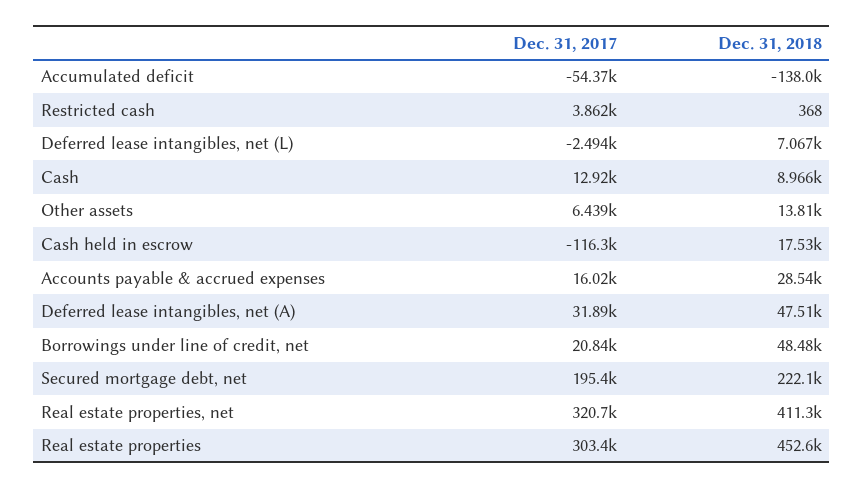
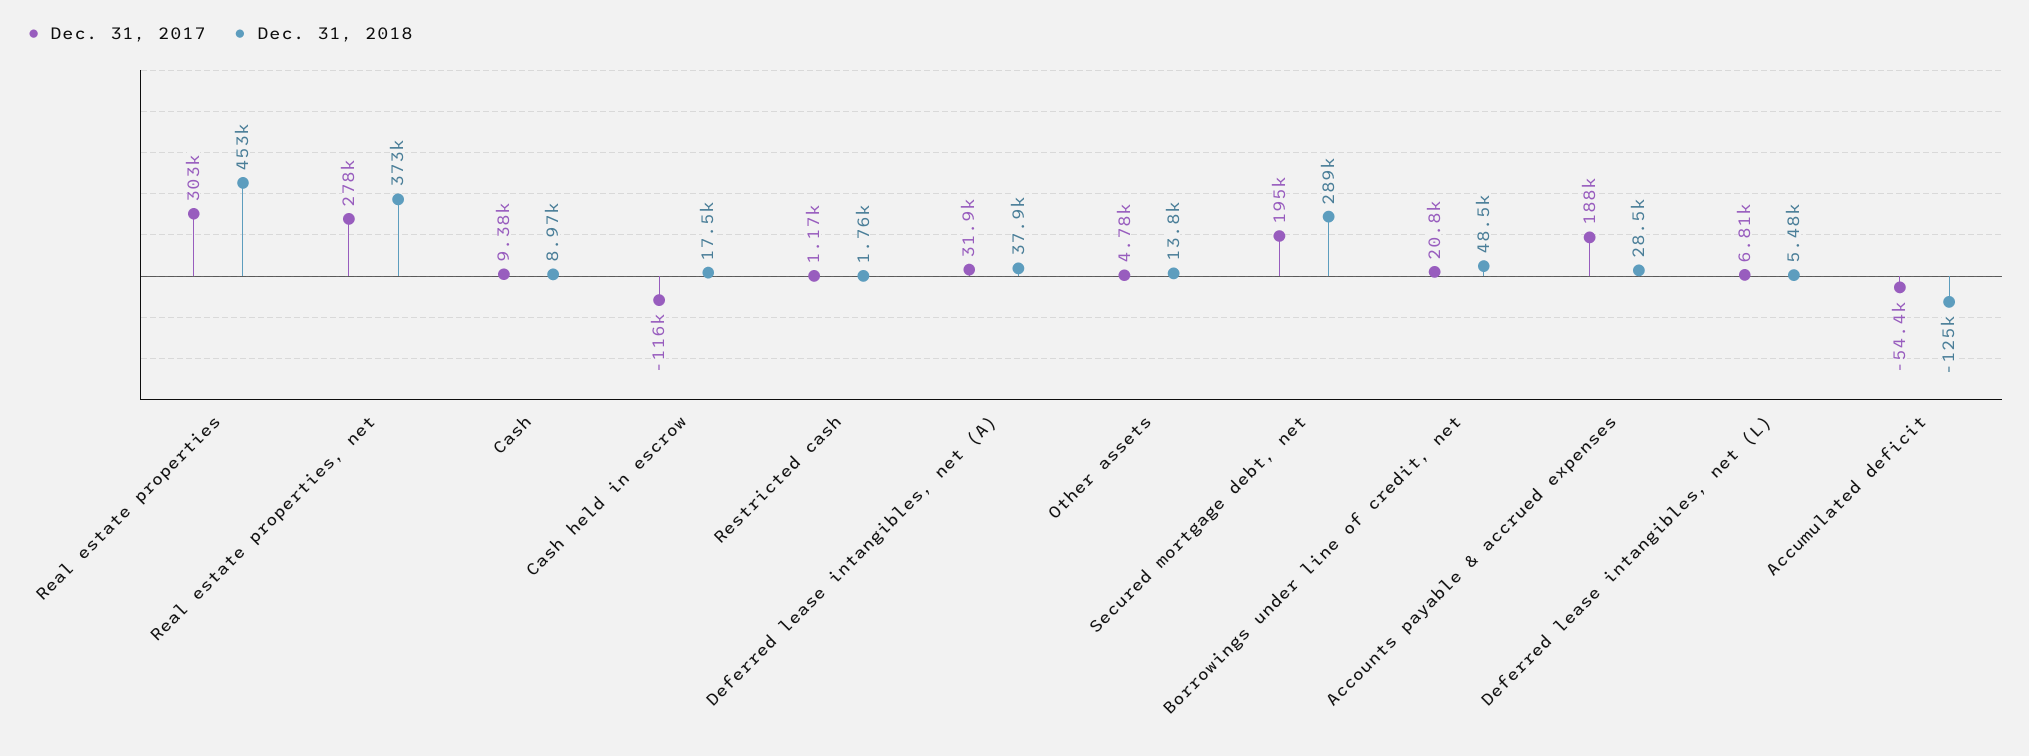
Dec. 31, 2018, Accumulated deficit: -138000 -> -125000
Dec. 31, 2017, Restricted cash: 3862 -> 1170
Dec. 31, 2018, Restricted cash: 368 -> 1760
Dec. 31, 2017, Deferred lease intangibles, net (L): -2494 -> 6810
Dec. 31, 2018, Deferred lease intangibles, net (L): 7067 -> 5480
Dec. 31, 2017, Cash: 12920 -> 9380
Dec. 31, 2017, Other assets: 6439 -> 4780
Dec. 31, 2017, Accounts payable & accrued expenses: 16020 -> 188000
Dec. 31, 2018, Deferred lease intangibles, net (A): 47510 -> 37900
Dec. 31, 2018, Secured mortgage debt, net: 222100 -> 289000
Dec. 31, 2017, Real estate properties, net: 320700 -> 278000
Dec. 31, 2018, Real estate properties, net: 411300 -> 373000

